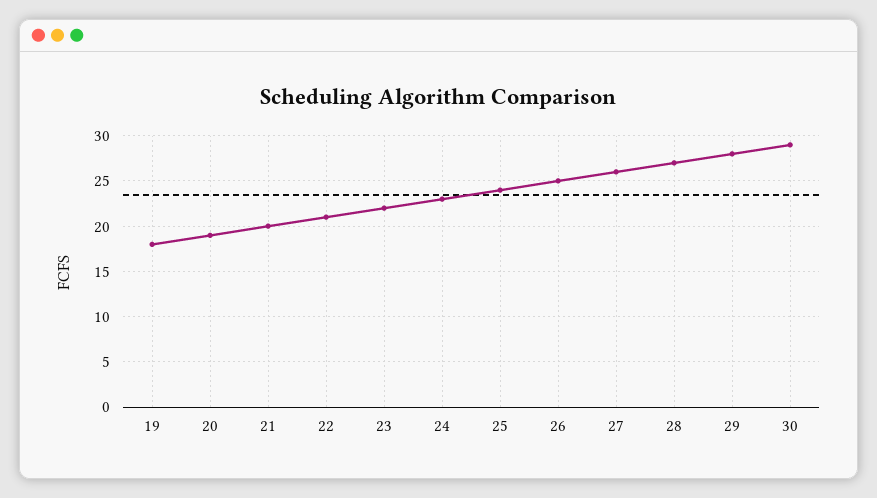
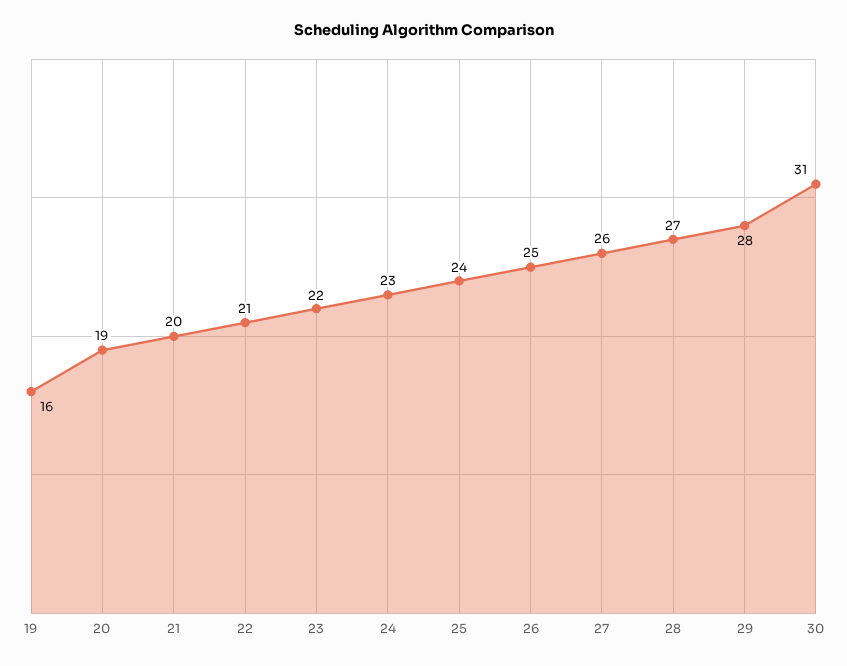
19: 18 -> 16
30: 29 -> 31

